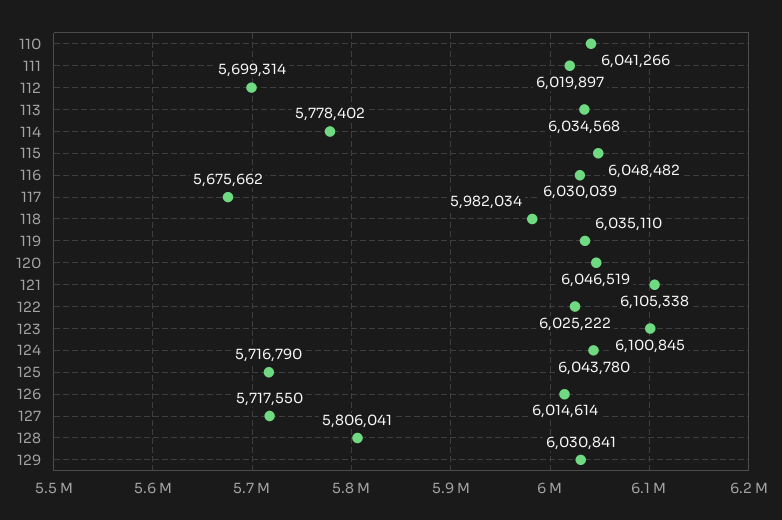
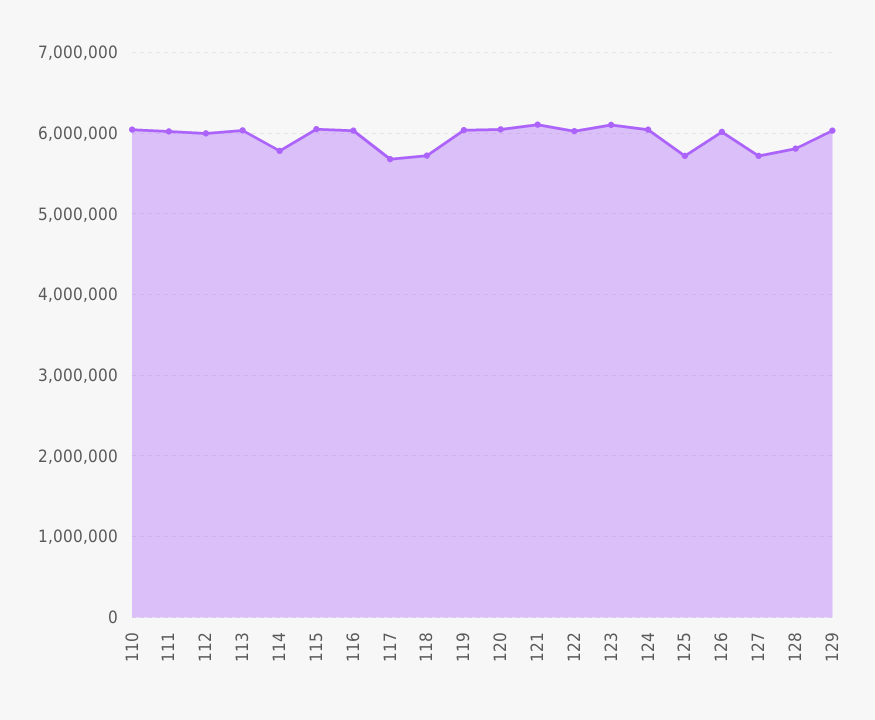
112: 5699314 -> 6000000
118: 5982034 -> 5700000

